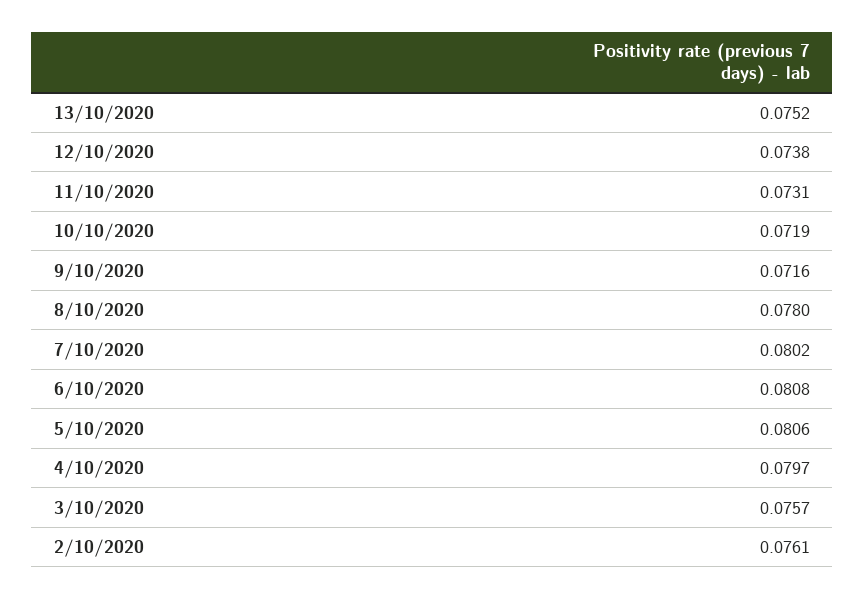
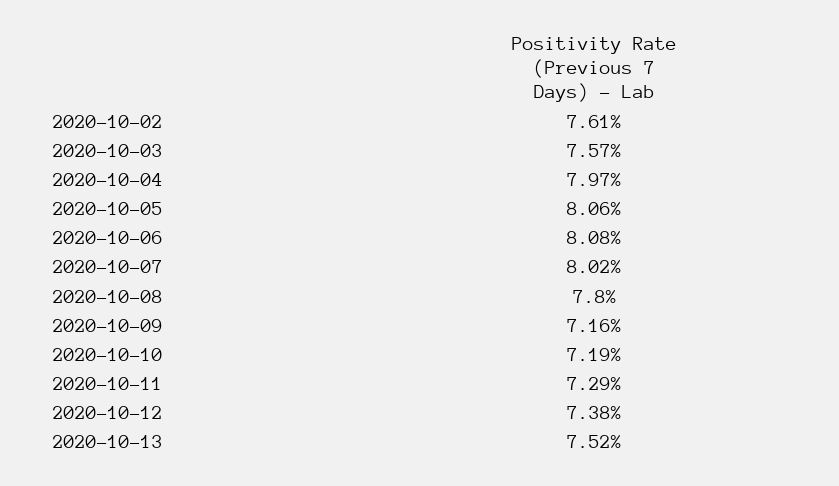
11/10/2020: 0.0731 -> 0.0729

